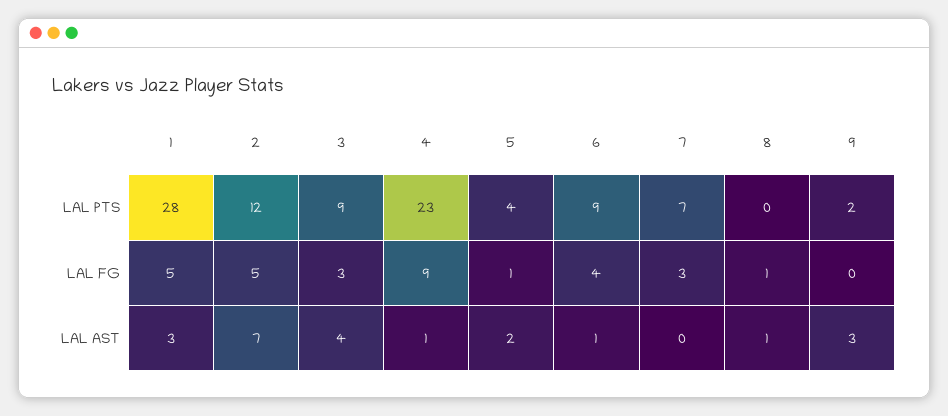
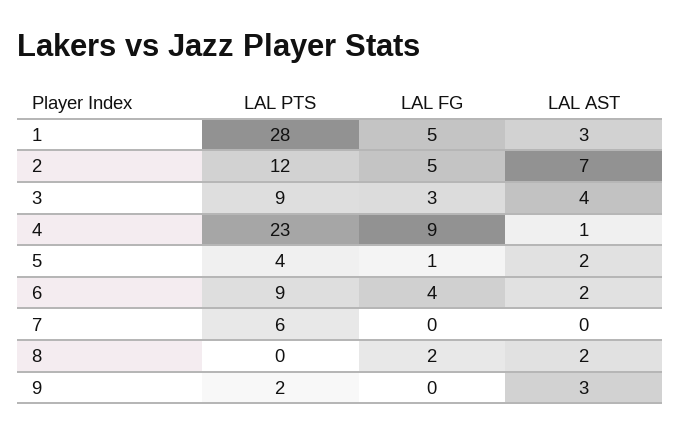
7, LAL PTS: 7 -> 6
7, LAL FG: 3 -> 0
8, LAL FG: 1 -> 2
6, LAL AST: 1 -> 2
8, LAL AST: 1 -> 2

